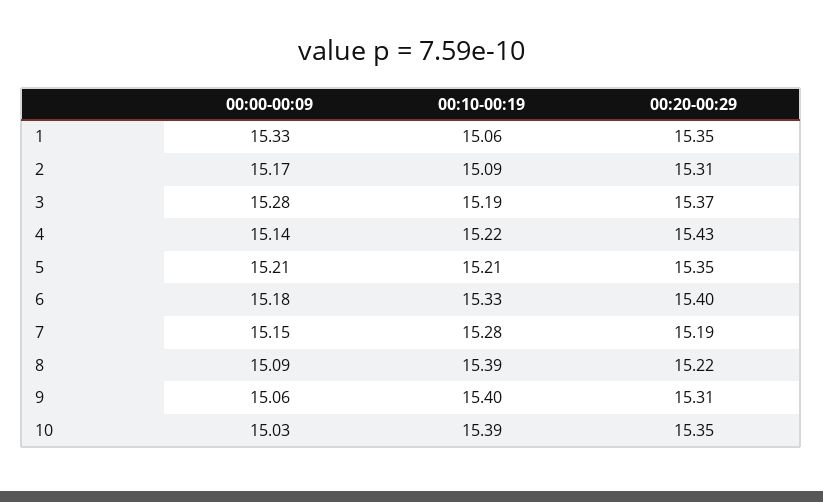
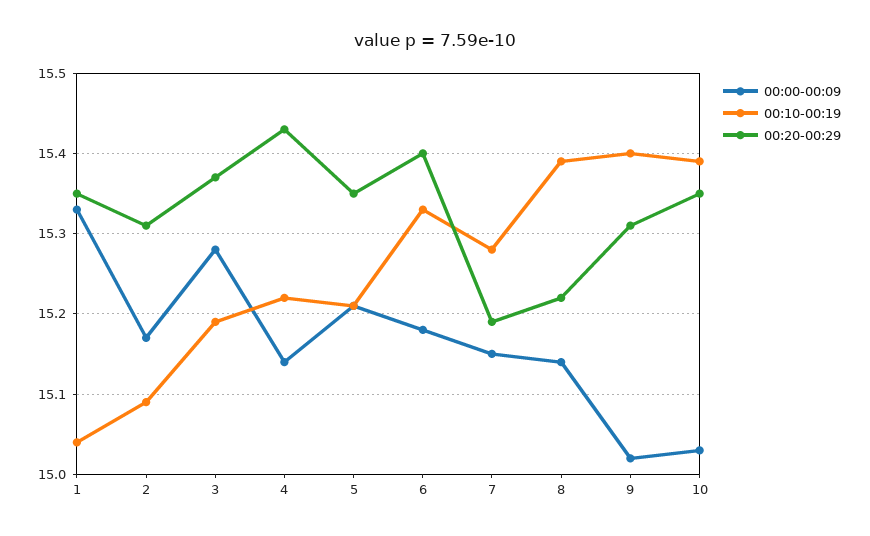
00:10-00:19, 1: 15.06 -> 15.04
00:00-00:09, 8: 15.09 -> 15.14
00:00-00:09, 9: 15.06 -> 15.02

